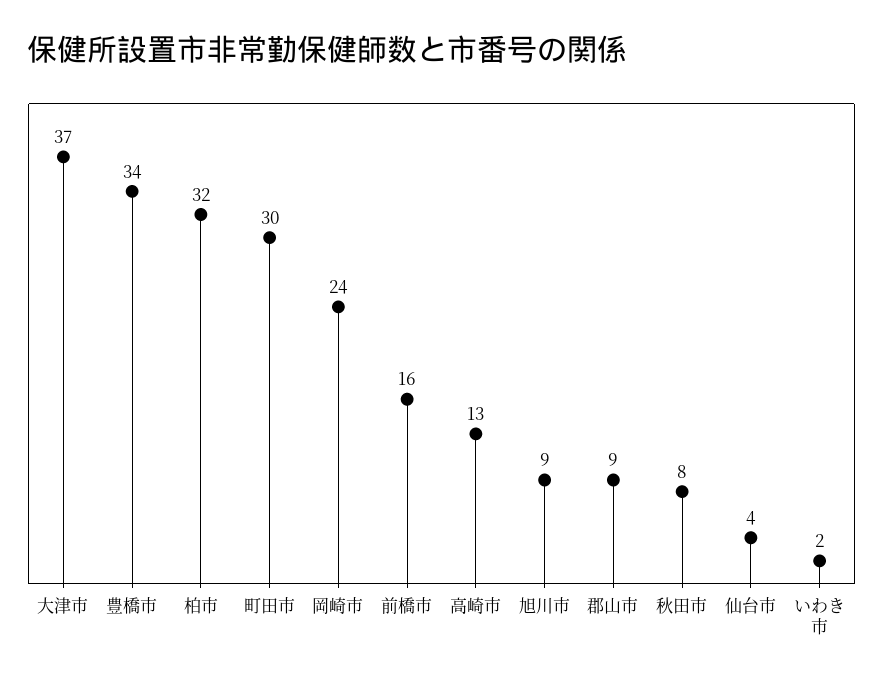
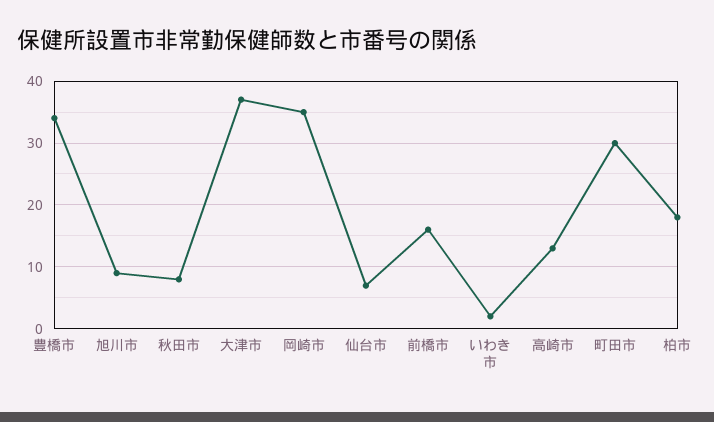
柏市: 32 -> 18
岡崎市: 24 -> 35
郡山市: 9 -> none
仙台市: 4 -> 7

